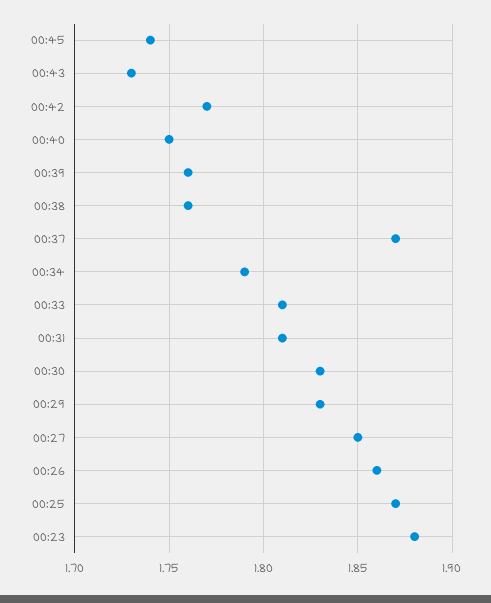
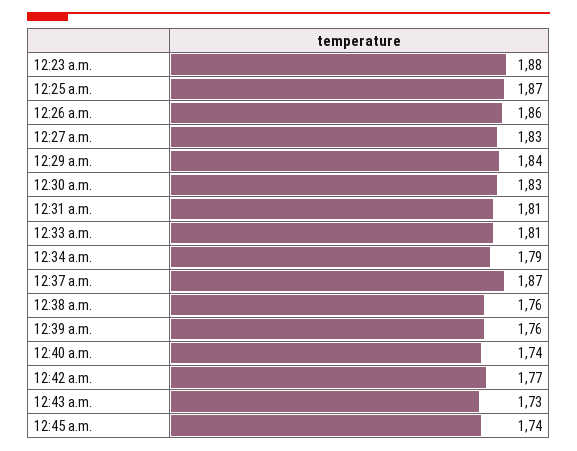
00:40: 1.75 -> 1.74
00:29: 1.83 -> 1.84
00:27: 1.85 -> 1.83

